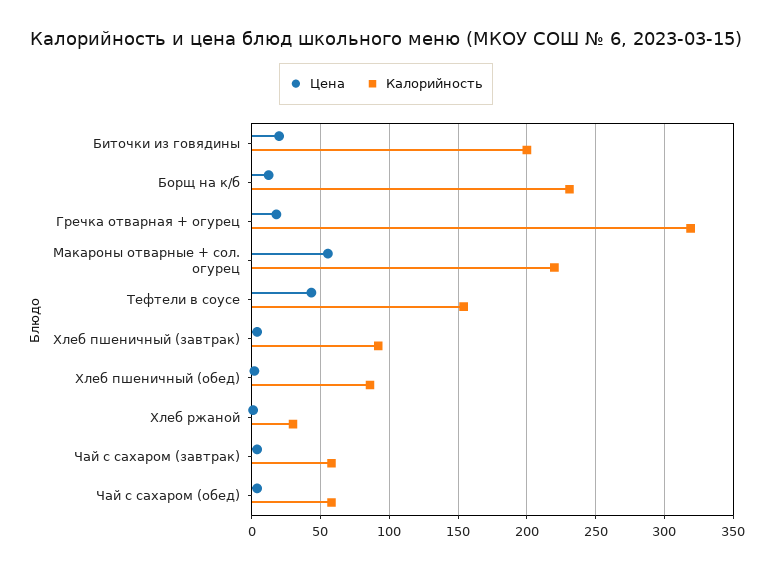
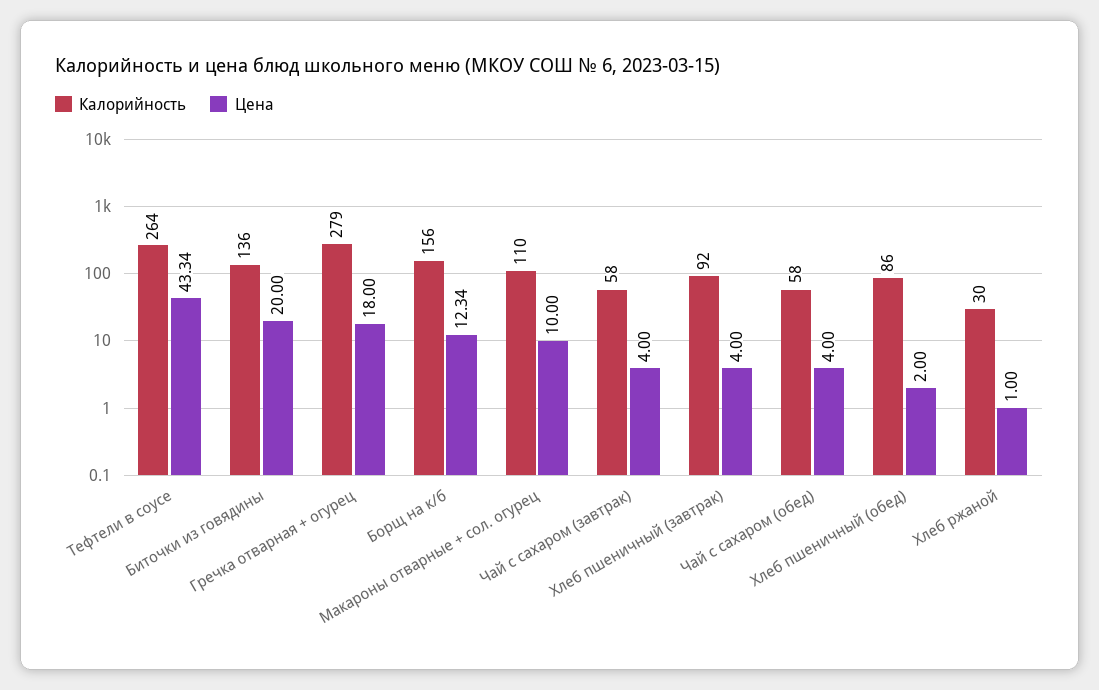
Калорийность, Биточки из говядины: 200 -> 136
Калорийность, Борщ на к/б: 230 -> 156
Калорийность, Гречка отварная + огурец: 320 -> 279
Цена, Макароны отварные + сол. огурец: 55 -> 10
Калорийность, Макароны отварные + сол. огурец: 220 -> 110
Калорийность, Тефтели в соусе: 155 -> 264

